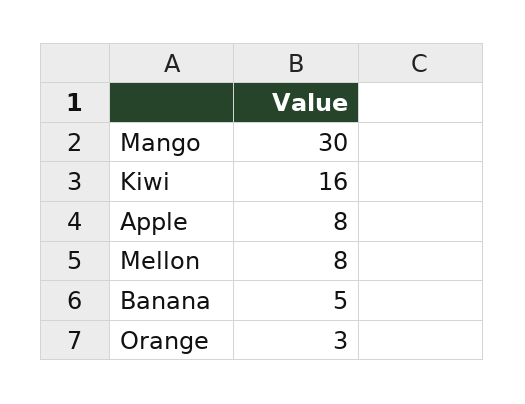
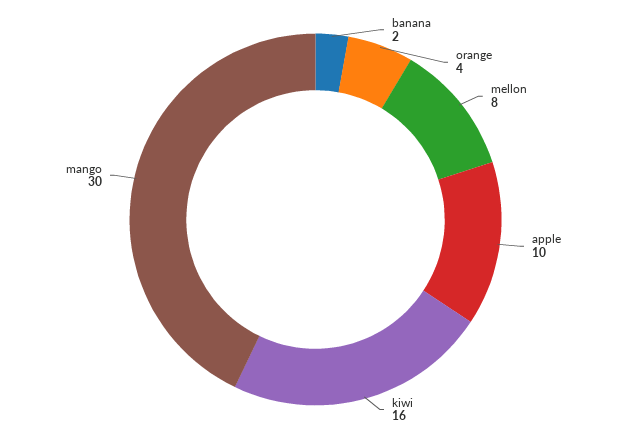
Apple: 8 -> 10
Banana: 5 -> 2
Orange: 3 -> 4

